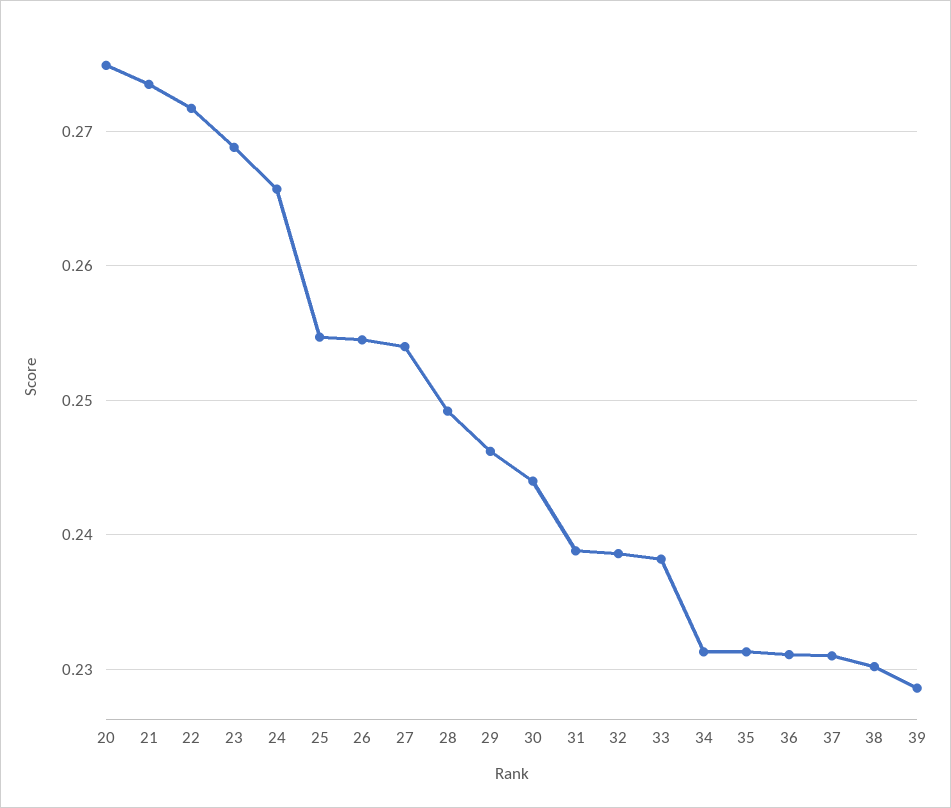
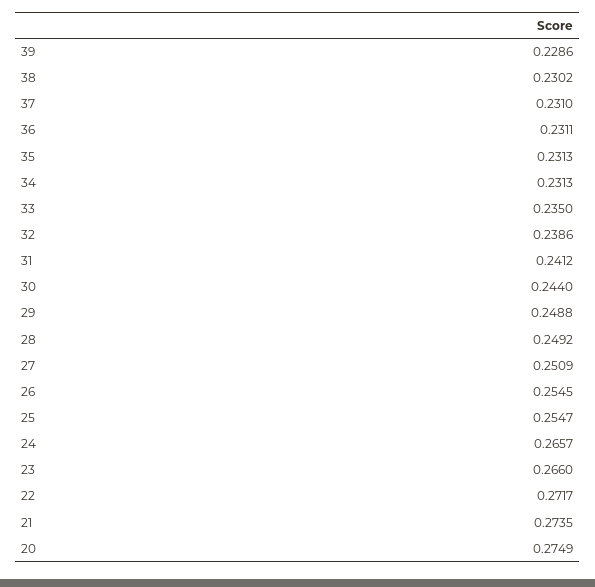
23: 0.269 -> 0.266
27: 0.254 -> 0.2509
29: 0.246 -> 0.2488
31: 0.239 -> 0.2412
33: 0.238 -> 0.235

